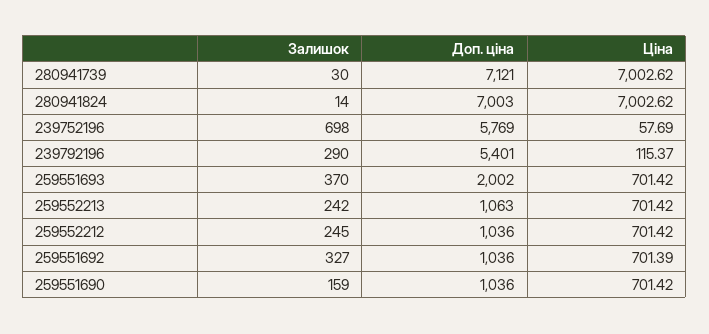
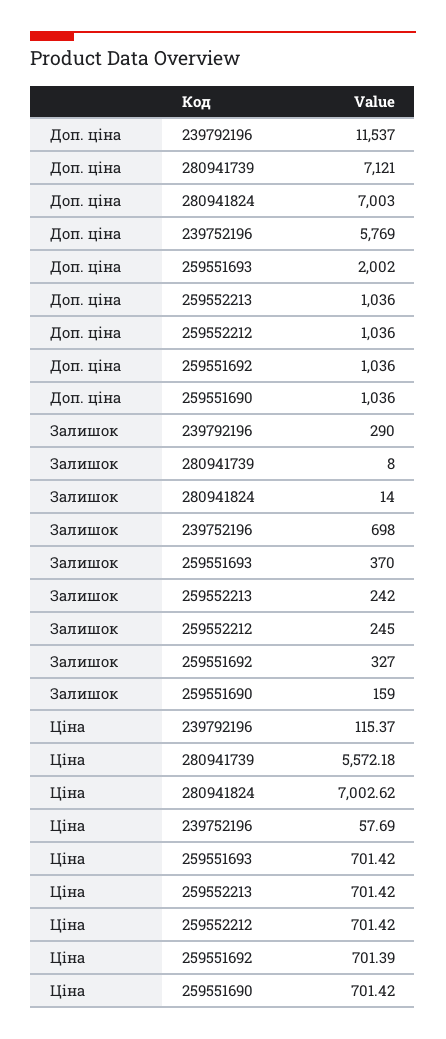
Залишок, 280941739: 30 -> 8
Ціна, 280941739: 7002.62 -> 5572.18
Доп. ціна, 239792196: 5401 -> 11537
Доп. ціна, 259552213: 1063 -> 1036

